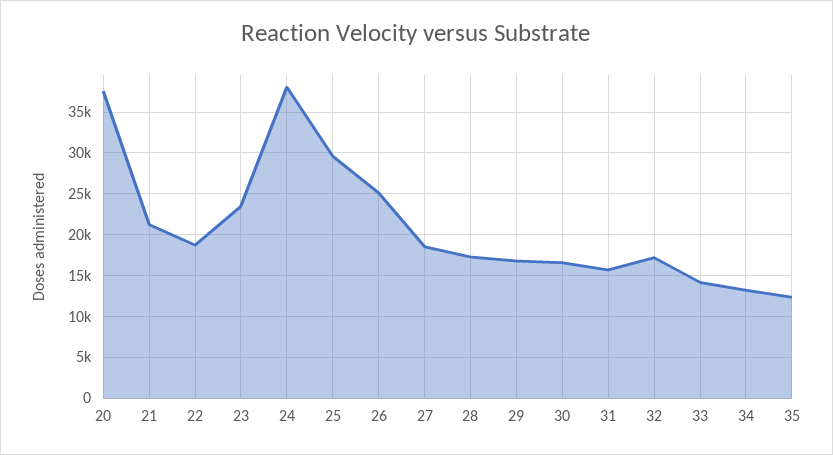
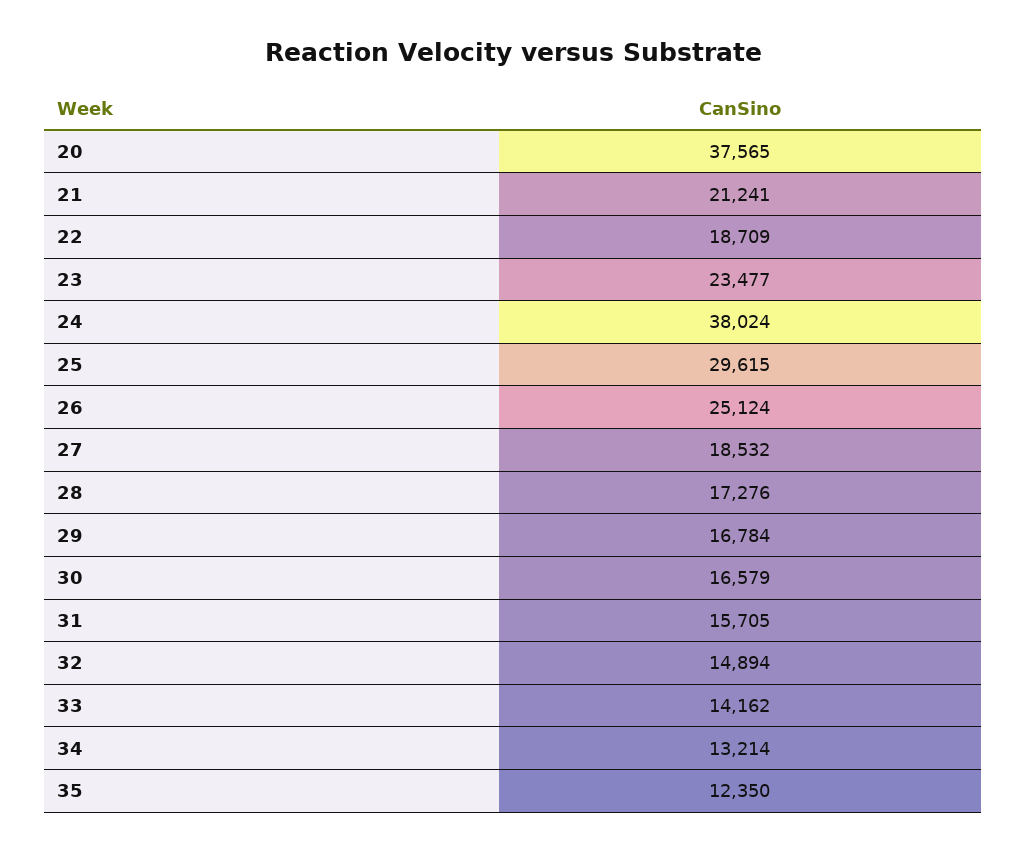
32: 17000 -> 14894

